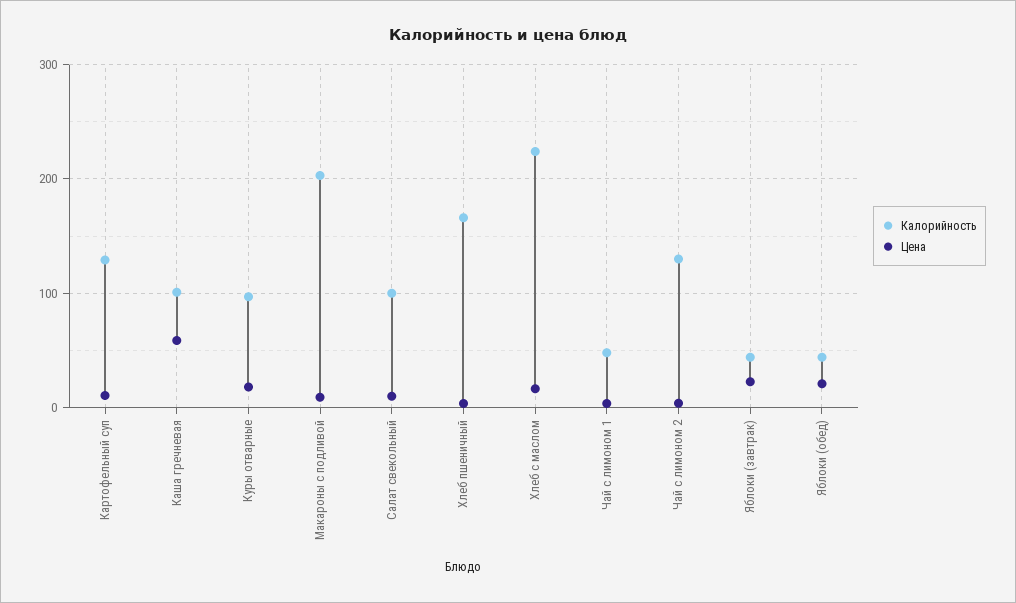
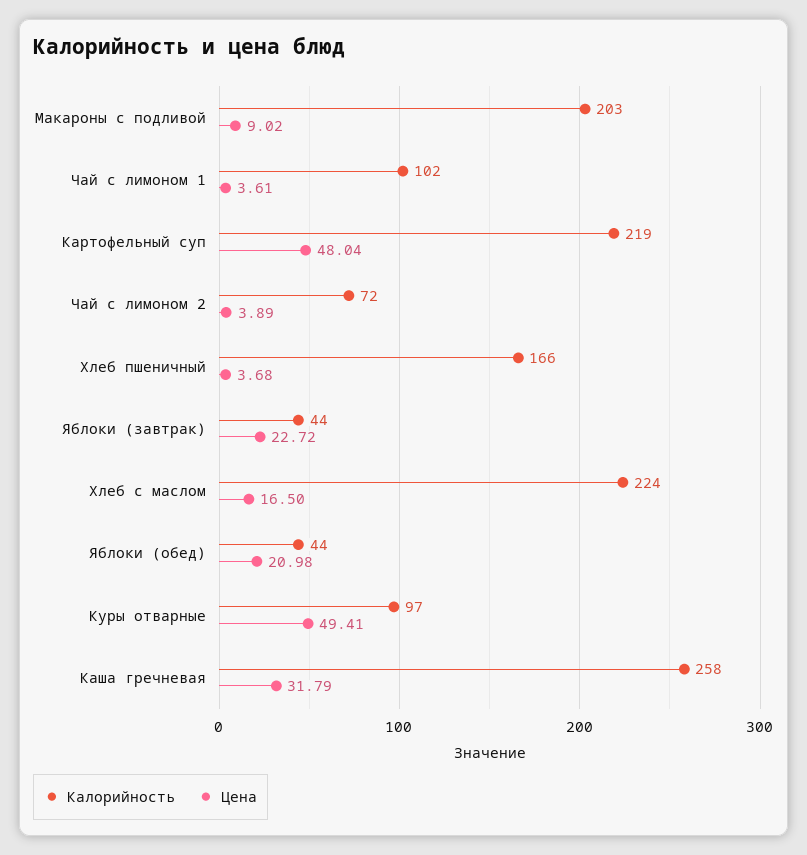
Калорийность, Картофельный суп: 130 -> 219
Цена, Картофельный суп: 10 -> 48.04
Калорийность, Каша гречневая: 100 -> 258
Цена, Каша гречневая: 60 -> 31.79
Цена, Куры отварные: 20 -> 49.41
Калорийность, Салат свекольный: 100 -> none
Цена, Салат свекольный: 10 -> none
Калорийность, Чай с лимоном 1: 50 -> 102
Калорийность, Чай с лимоном 2: 130 -> 72

